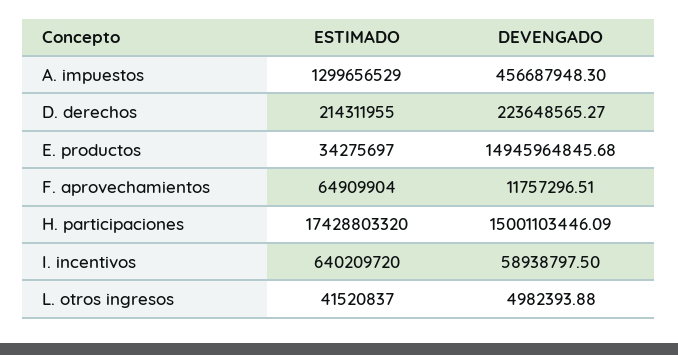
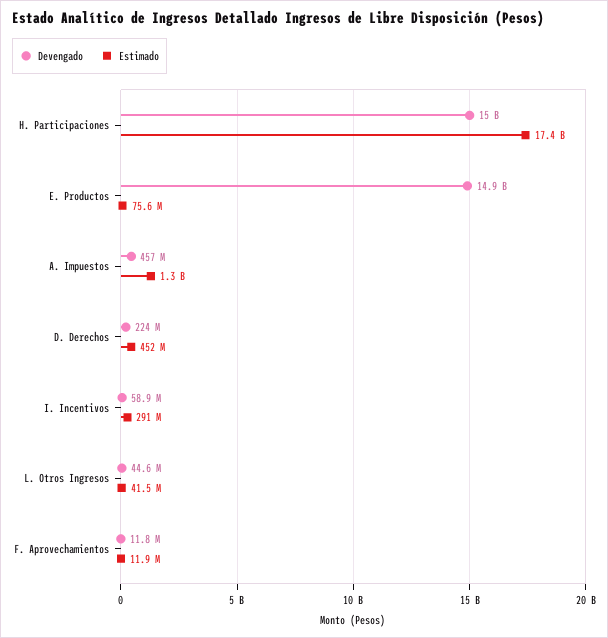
ESTIMADO, D. derechos: 214311955 -> 452000000
ESTIMADO, E. productos: 34275697 -> 75600000
ESTIMADO, F. aprovechamientos: 64909904 -> 11900000
ESTIMADO, I. incentivos: 640209720 -> 291000000
DEVENGADO, L. otros ingresos: 4982393.88 -> 44600000

